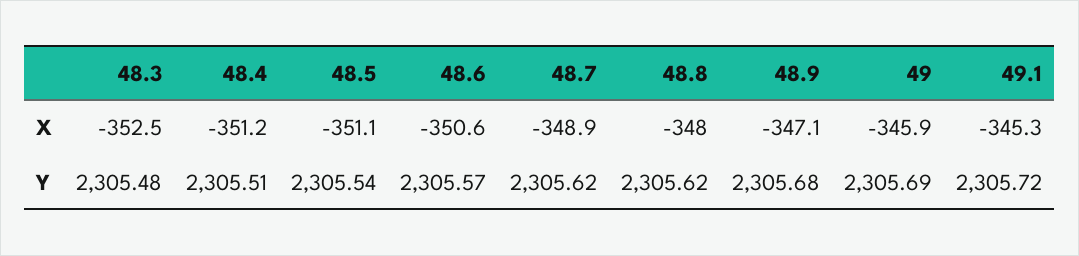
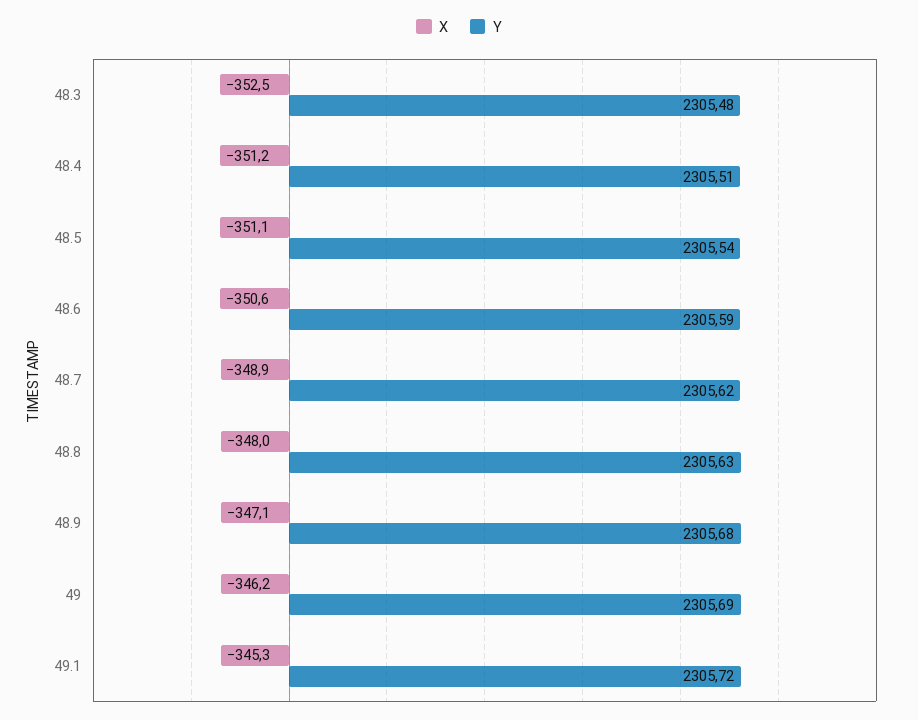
X, 49: -345.9 -> -346.2
Y, 48.6: 2305.57 -> 2305.59
Y, 48.8: 2305.62 -> 2305.63

